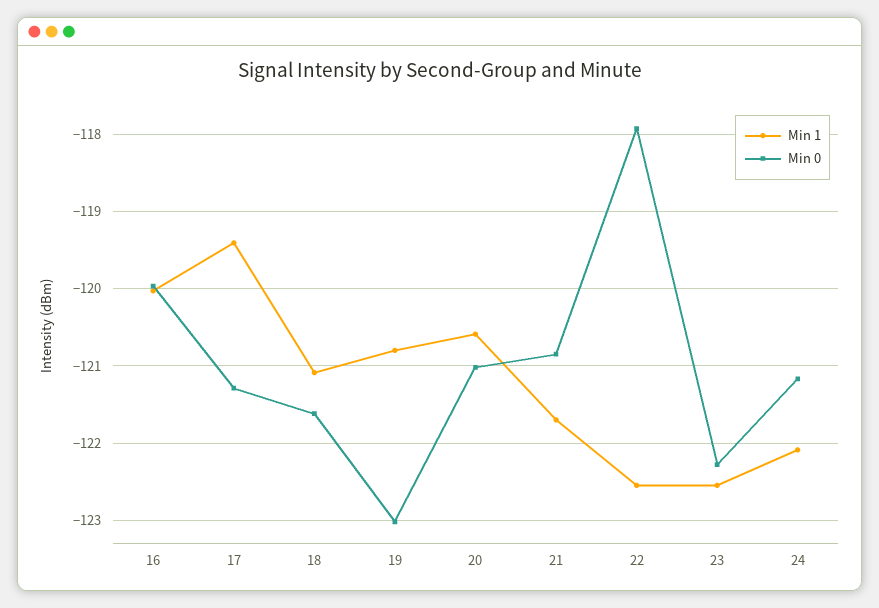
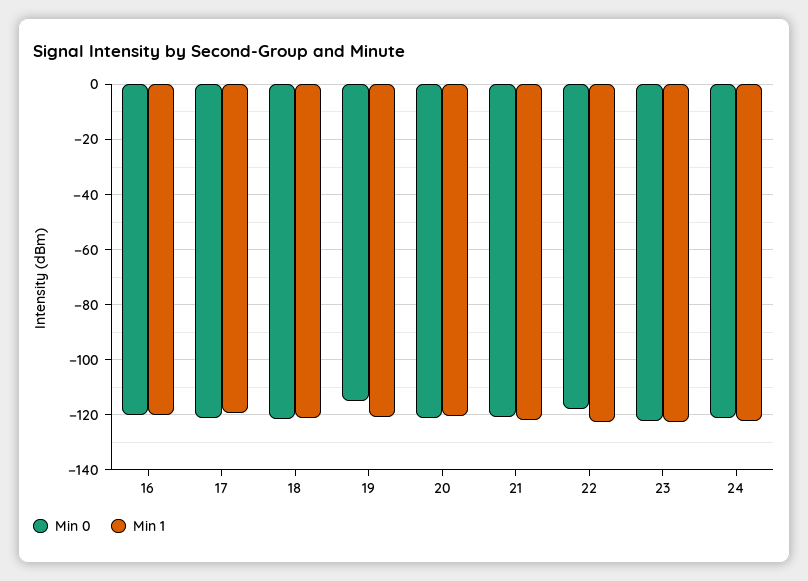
Min 0, 19: -123 -> -115

